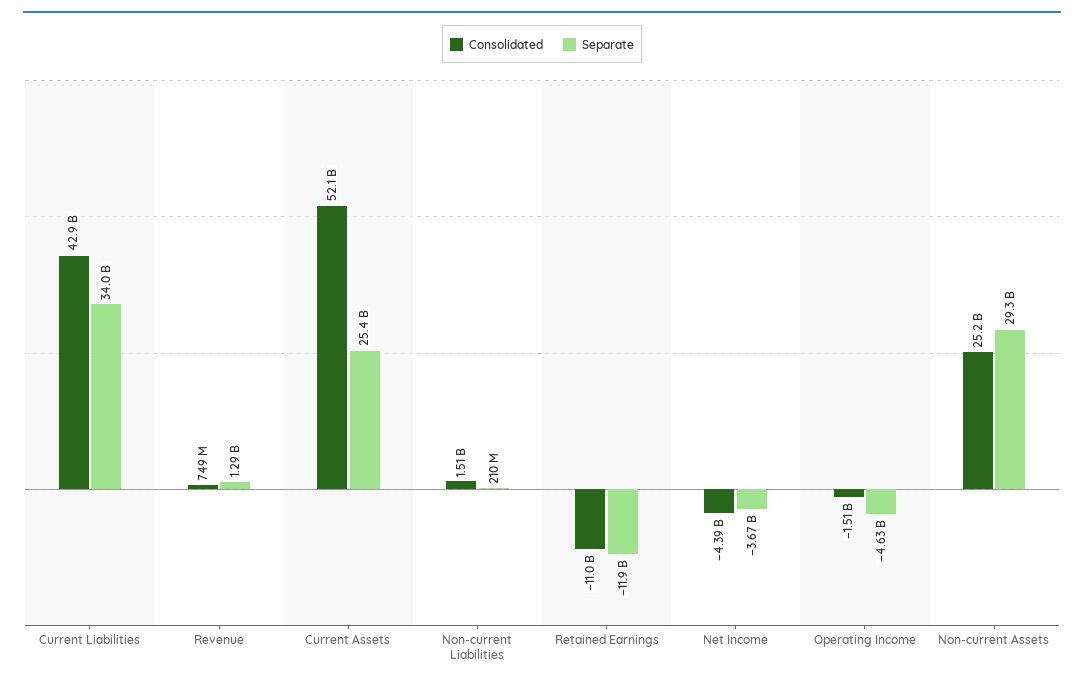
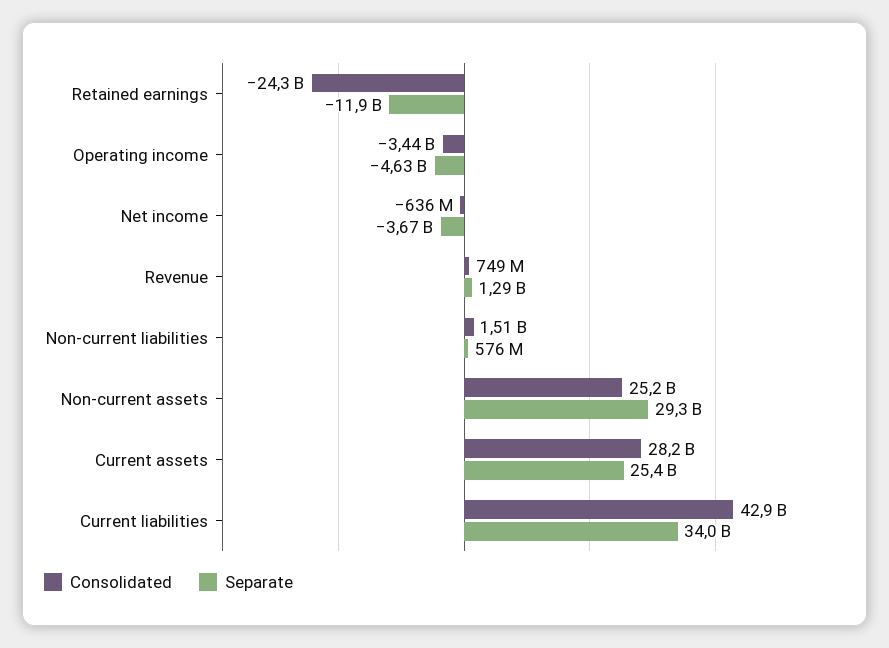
Consolidated, Current Assets: 52100000000 -> 28200000000
Separate, Non-current Liabilities: 210000000 -> 576000000
Consolidated, Retained Earnings: -11000000000 -> -24300000000
Consolidated, Net Income: -4390000000 -> -636000000
Consolidated, Operating Income: -1510000000 -> -3440000000

